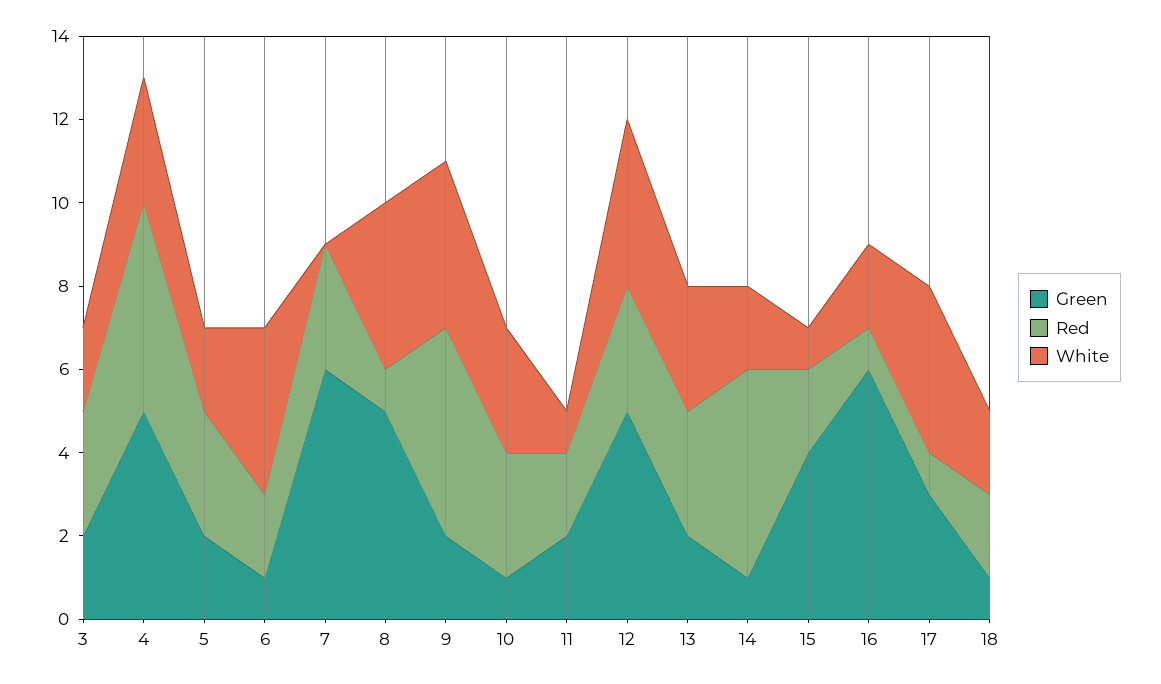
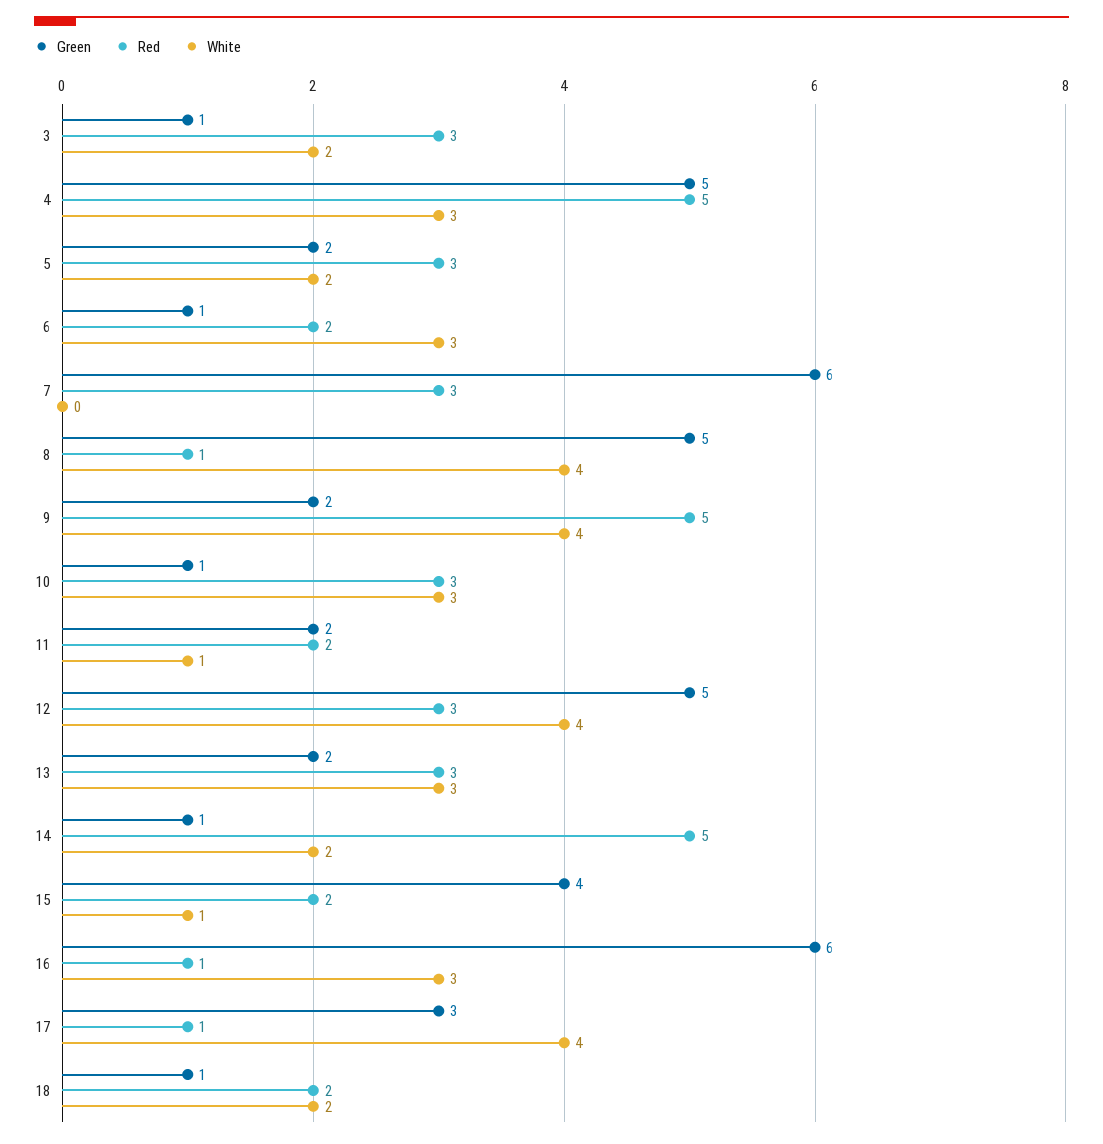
Green, 3: 2 -> 1
White, 6: 4 -> 3
White, 16: 2 -> 3

